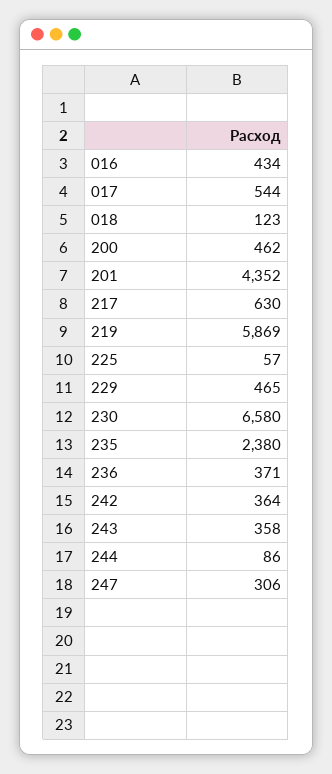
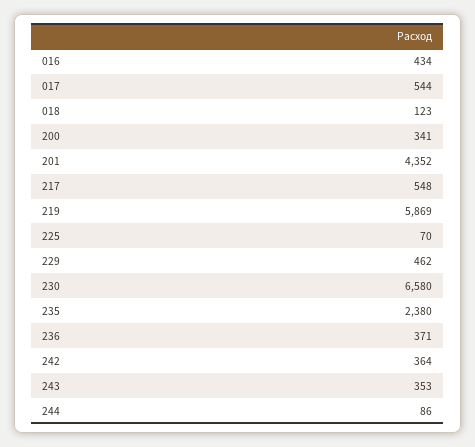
200: 462 -> 341
217: 630 -> 548
225: 57 -> 70
229: 465 -> 462
243: 358 -> 353
247: 306 -> none

